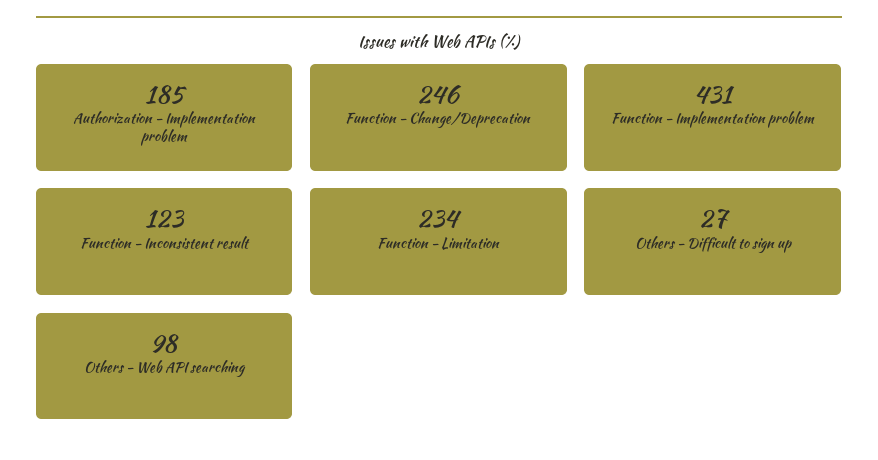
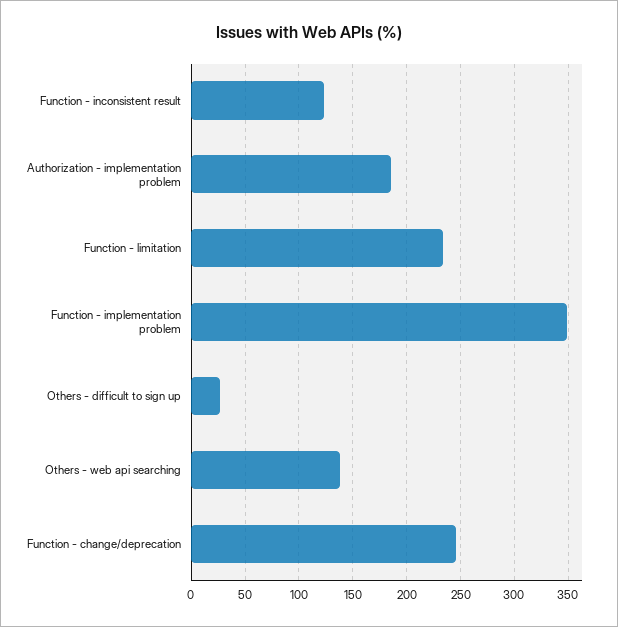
Function - Implementation problem: 431 -> 350
Others - Web API searching: 98 -> 140

